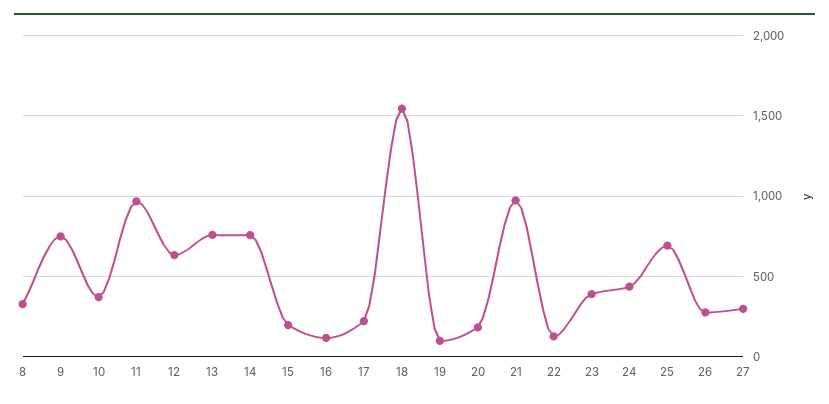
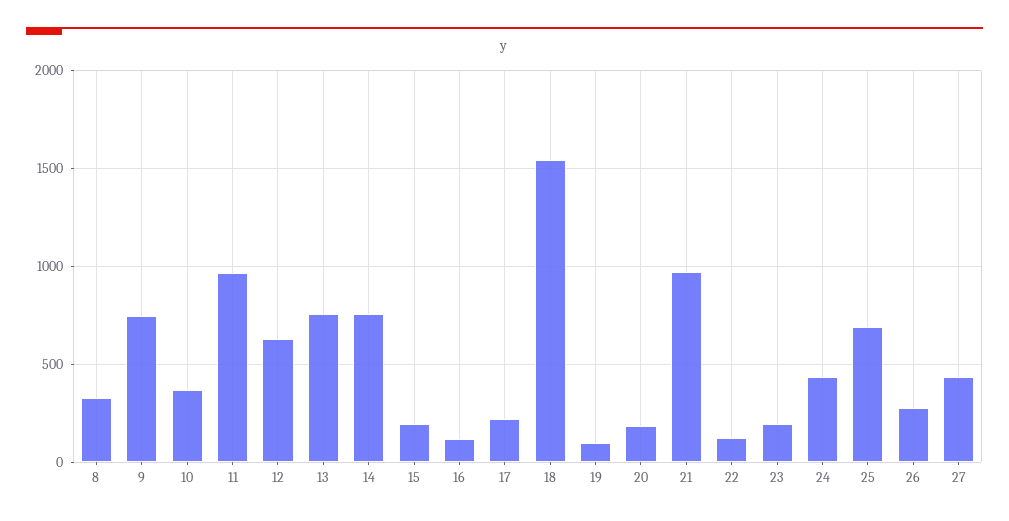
23: 400 -> 200
27: 300 -> 450

